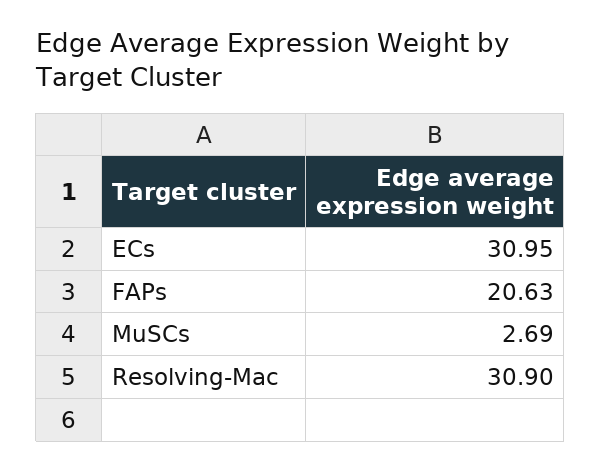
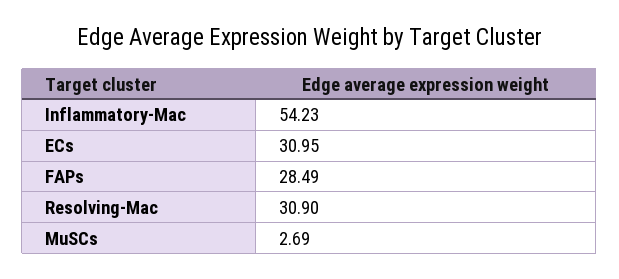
FAPs: 20.63 -> 28.49
Inflammatory-Mac: none -> 54.23

